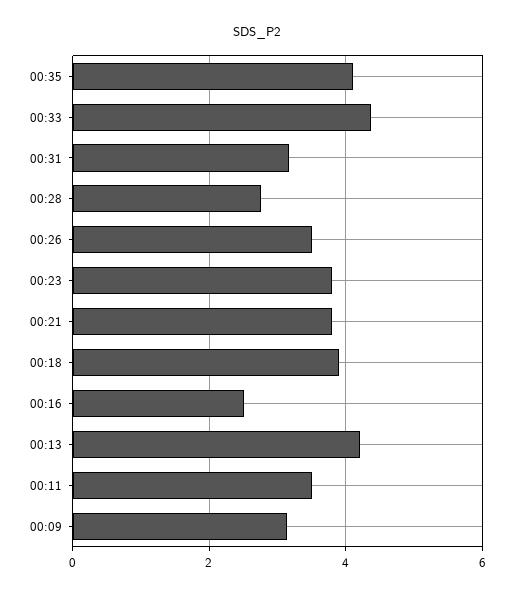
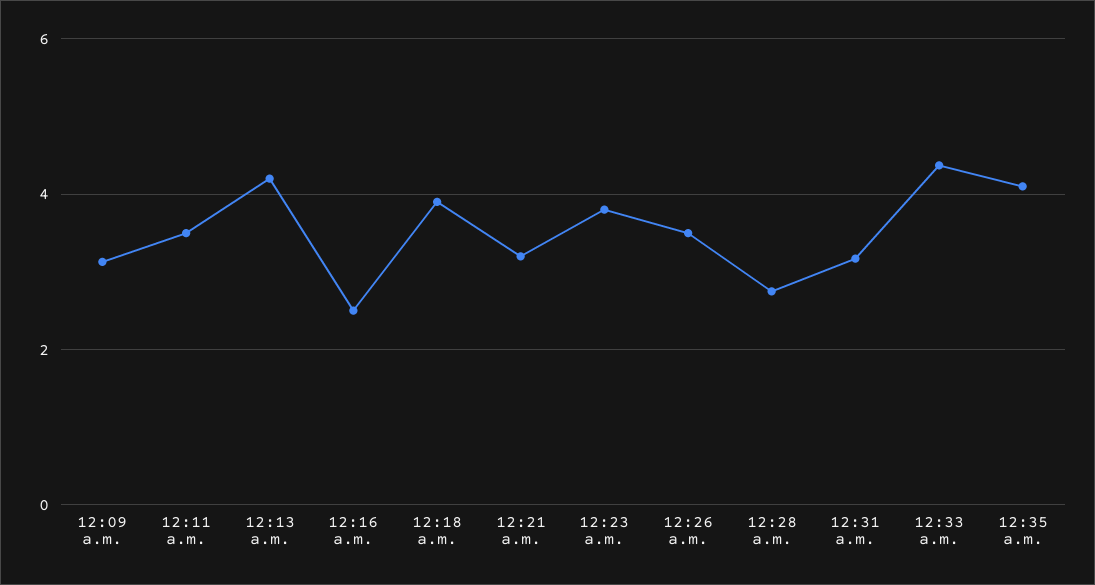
00:21: 3.8 -> 3.2

